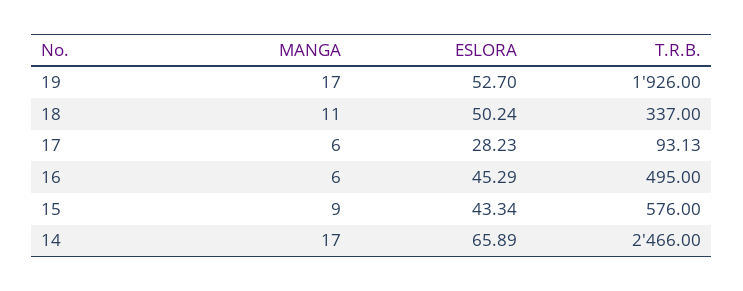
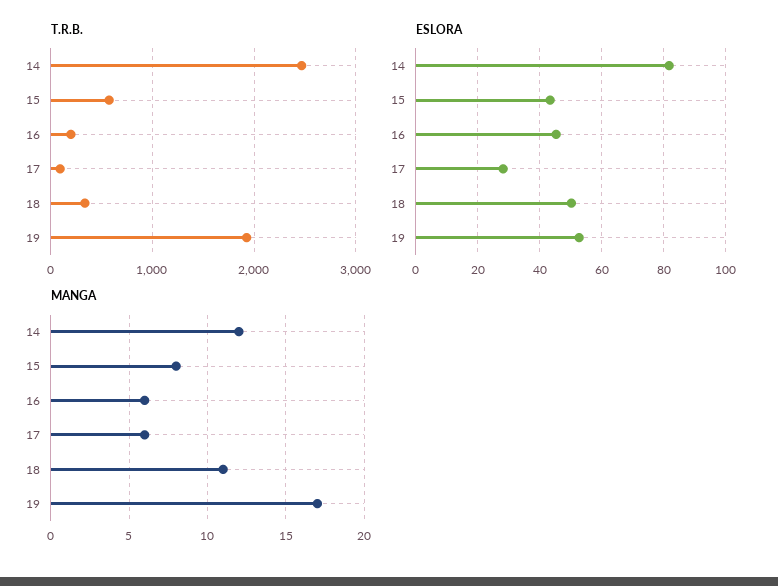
T.R.B., 16: 495 -> 200
MANGA, 15: 9 -> 8
MANGA, 14: 17 -> 12
ESLORA, 14: 65.89 -> 82

